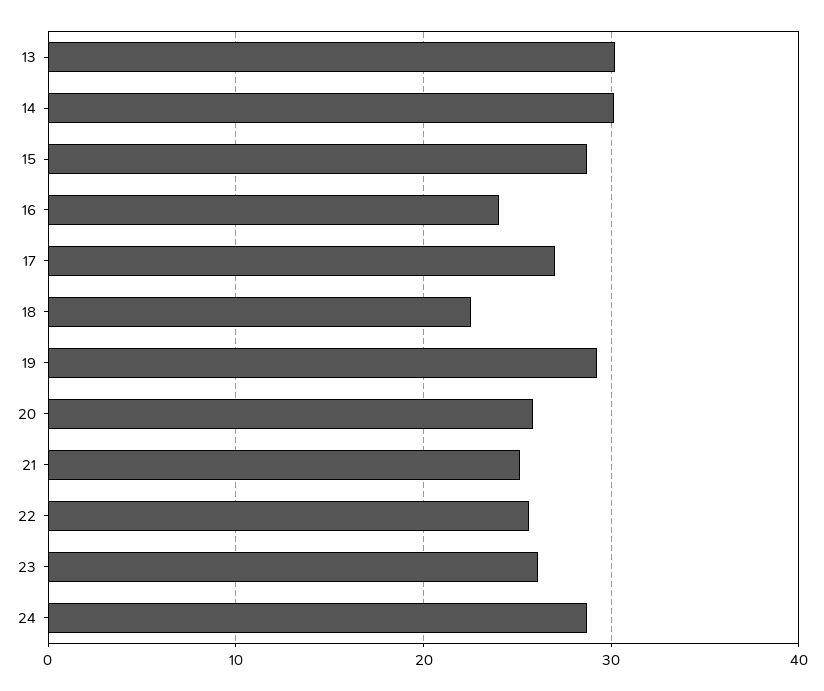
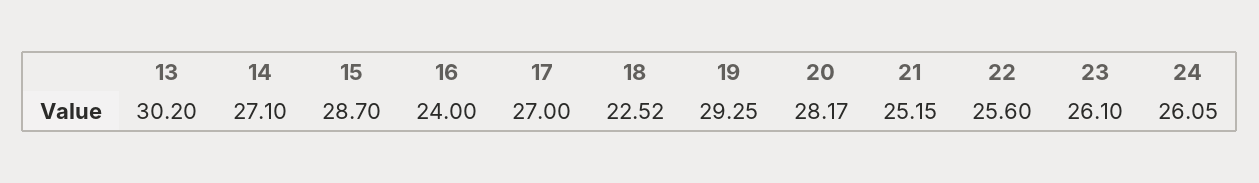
14: 30 -> 27.1
20: 26 -> 28.17
24: 29 -> 26.05

